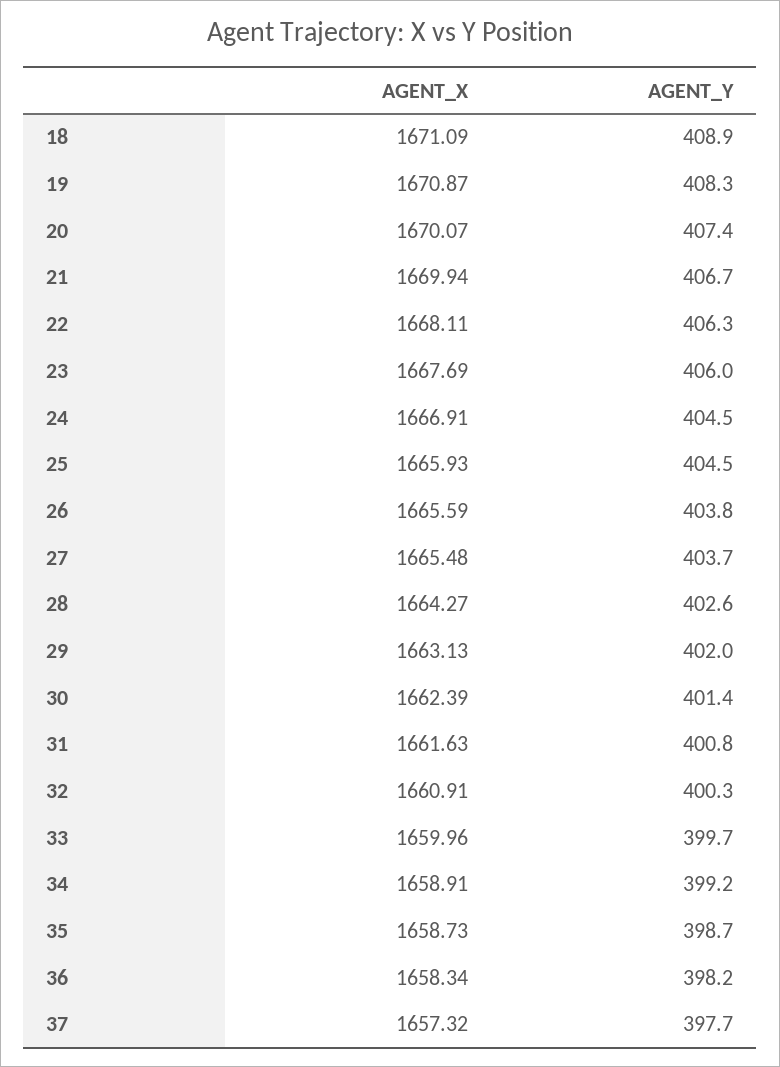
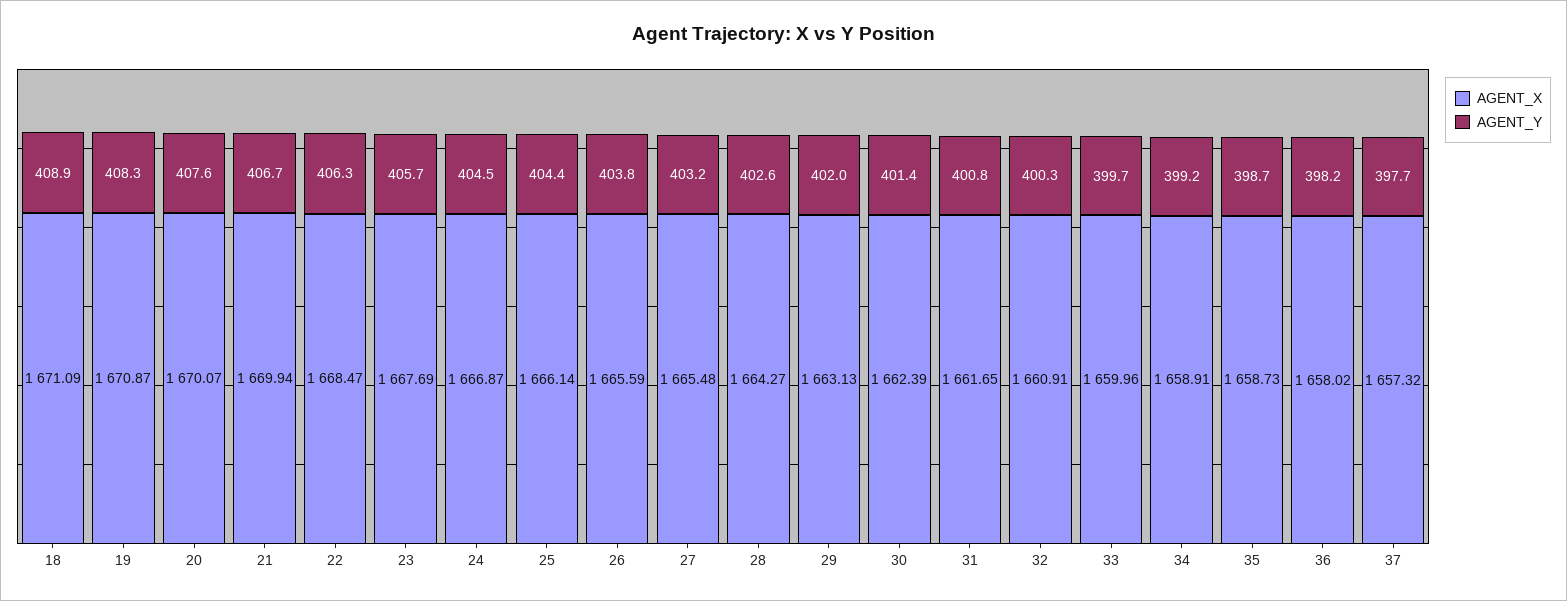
AGENT_Y, 20: 407.4 -> 407.6
AGENT_X, 22: 1668.11 -> 1668.47
AGENT_Y, 23: 406 -> 405.7
AGENT_X, 24: 1666.91 -> 1666.87
AGENT_X, 25: 1665.93 -> 1666.14
AGENT_Y, 25: 404.5 -> 404.4
AGENT_Y, 27: 403.7 -> 403.2
AGENT_X, 31: 1661.63 -> 1661.65
AGENT_X, 36: 1658.34 -> 1658.02

